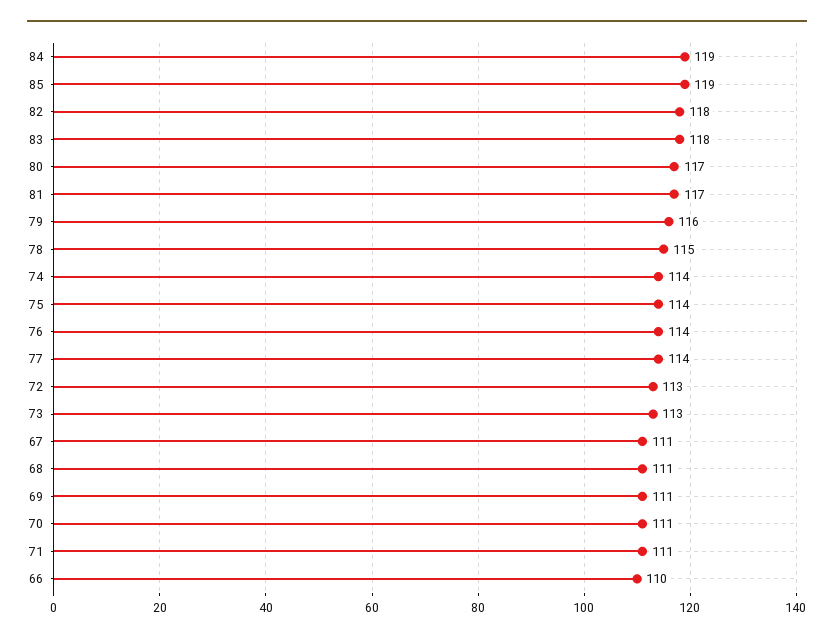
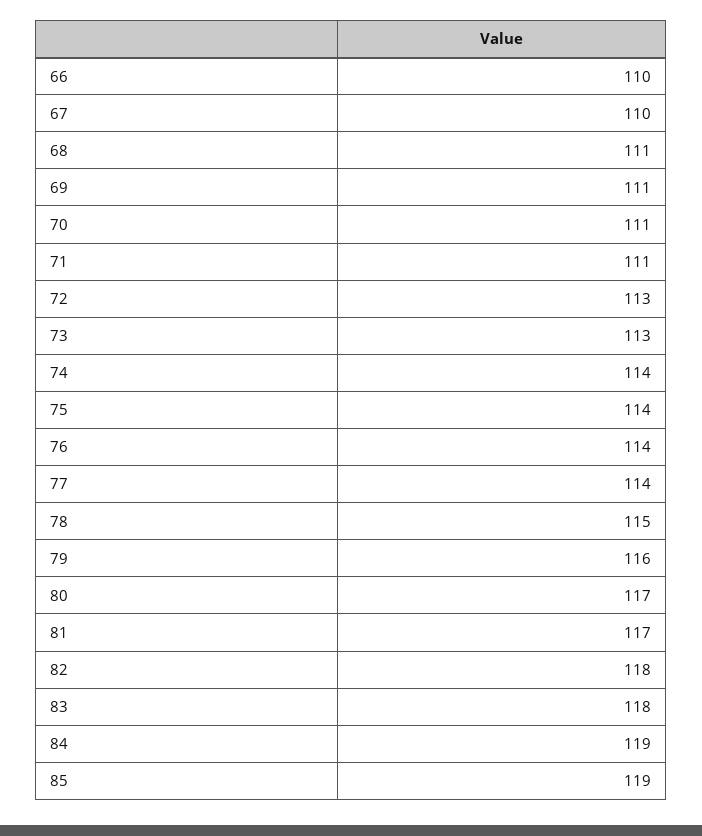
67: 111 -> 110

